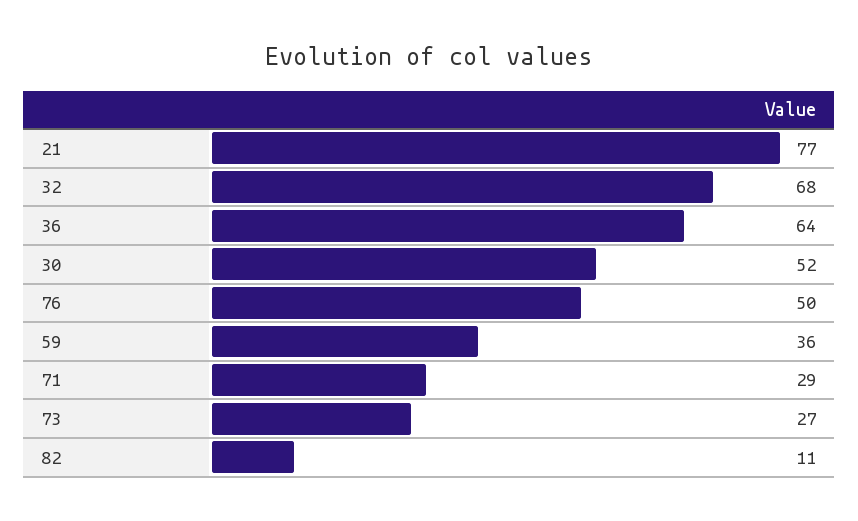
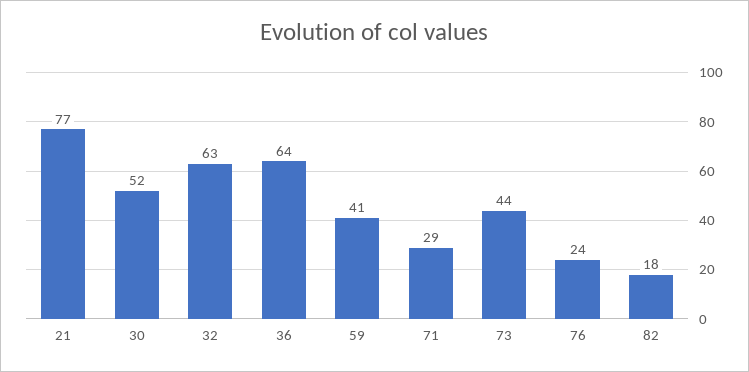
32: 68 -> 63
76: 50 -> 24
59: 36 -> 41
73: 27 -> 44
82: 11 -> 18

